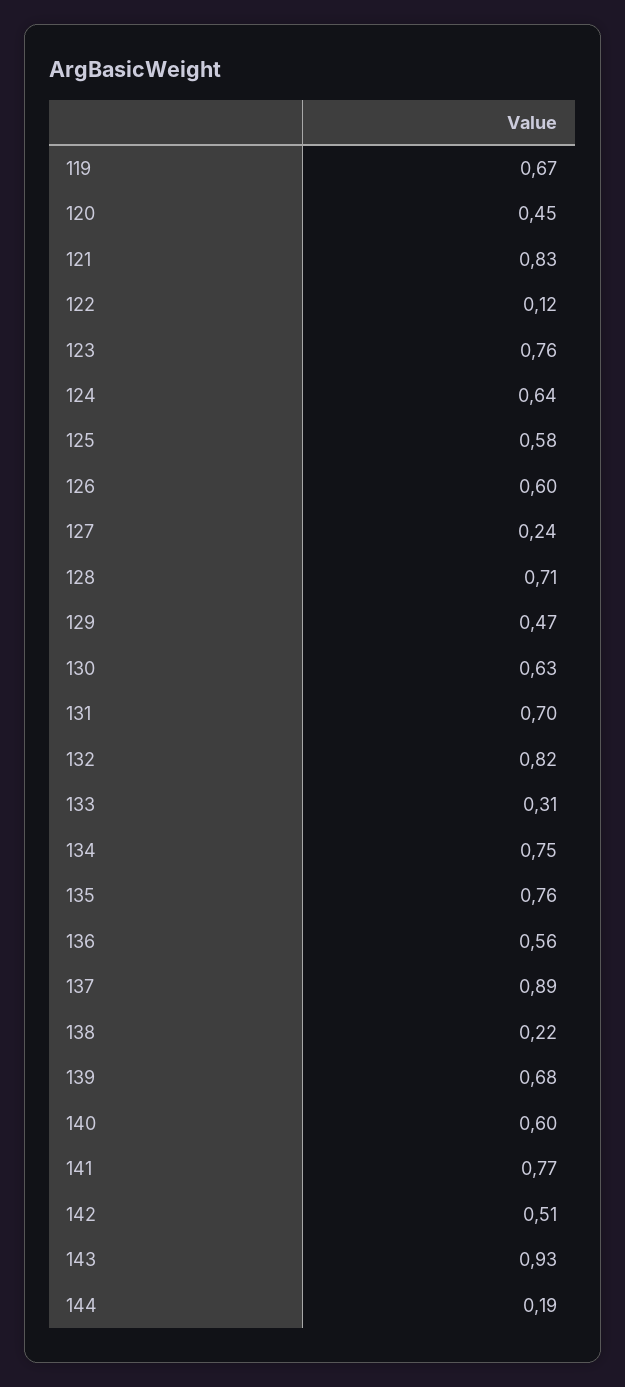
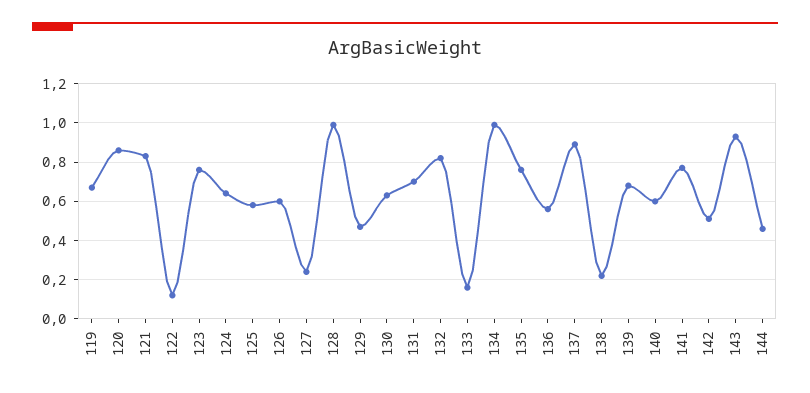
120: 0.45 -> 0.85
128: 0.71 -> 1
133: 0.31 -> 0.15
134: 0.75 -> 1
144: 0.19 -> 0.45

